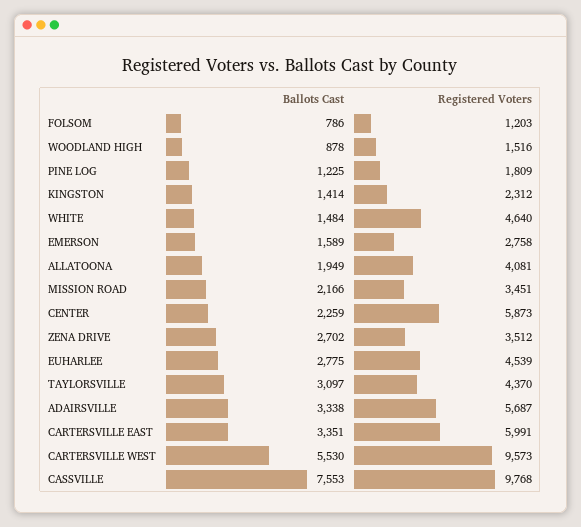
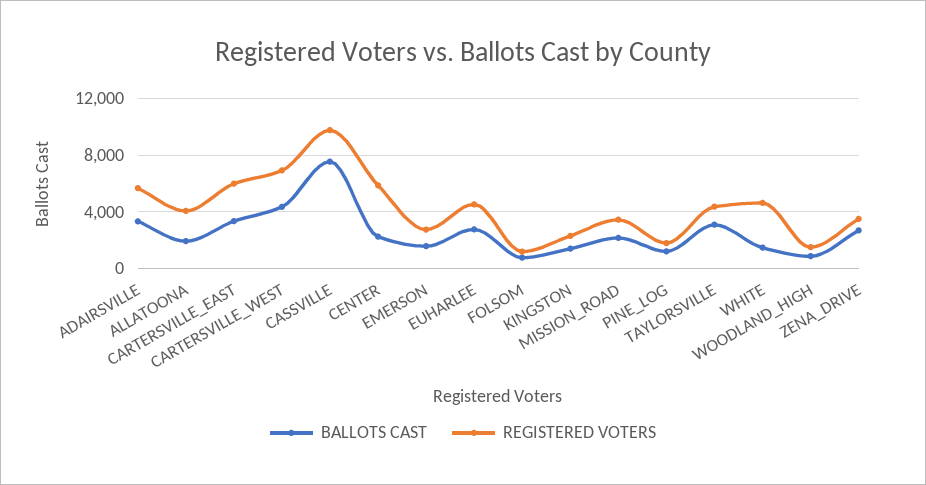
Ballots Cast, CARTERSVILLE WEST: 5530 -> 4500
Registered Voters, CARTERSVILLE WEST: 9573 -> 7000

